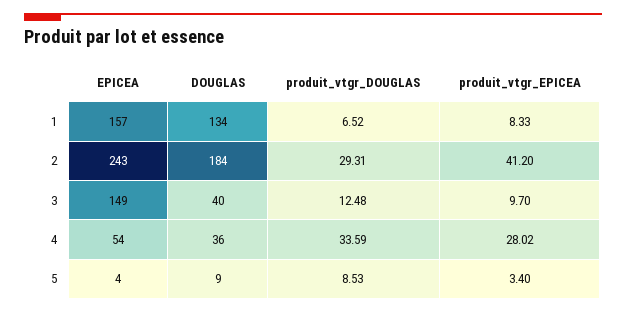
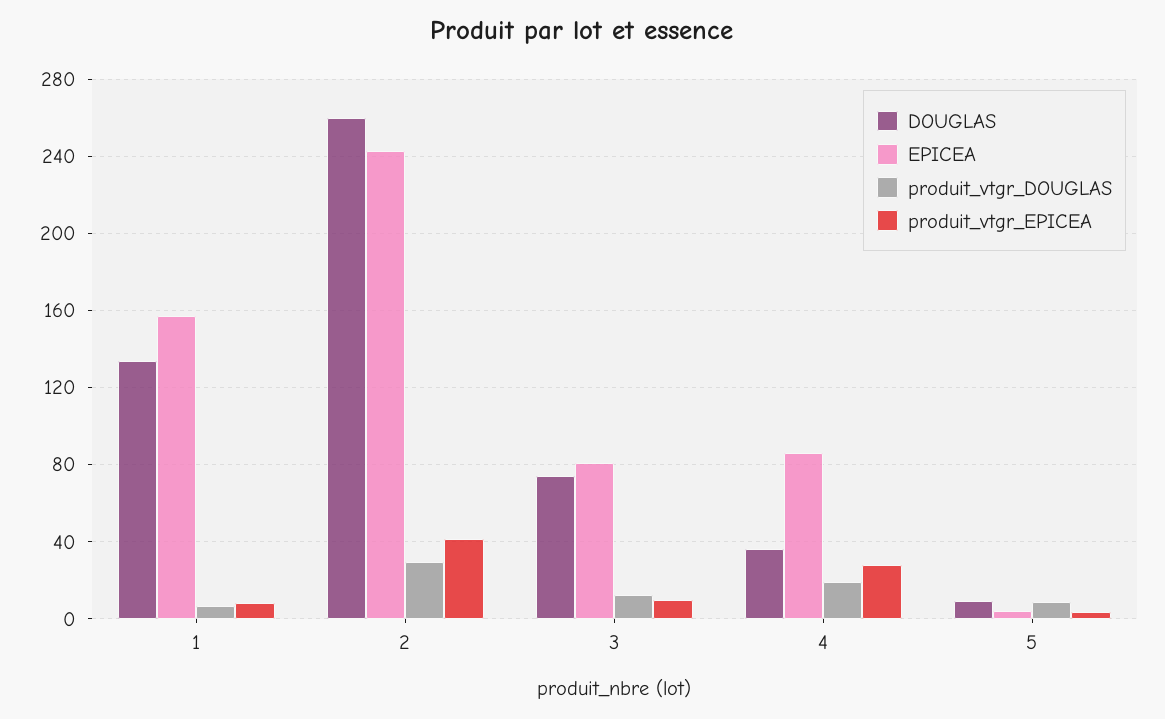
DOUGLAS, 2: 184 -> 260
EPICEA, 3: 149 -> 80
DOUGLAS, 3: 40 -> 75
EPICEA, 4: 54 -> 85
produit_vtgr_DOUGLAS, 4: 33.59 -> 20

